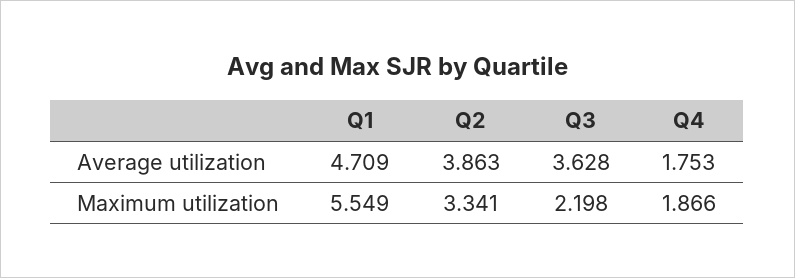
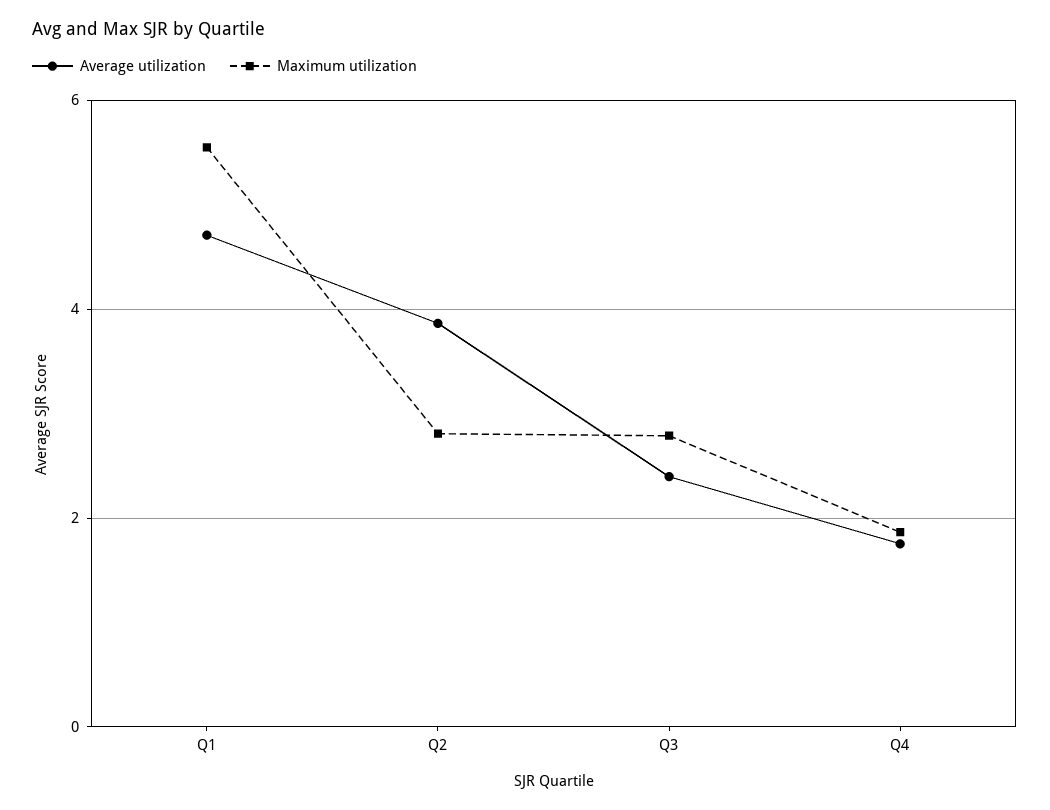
Average utilization, Q3: 3.628 -> 2.4
Maximum utilization, Q2: 3.341 -> 2.8
Maximum utilization, Q3: 2.198 -> 2.8

